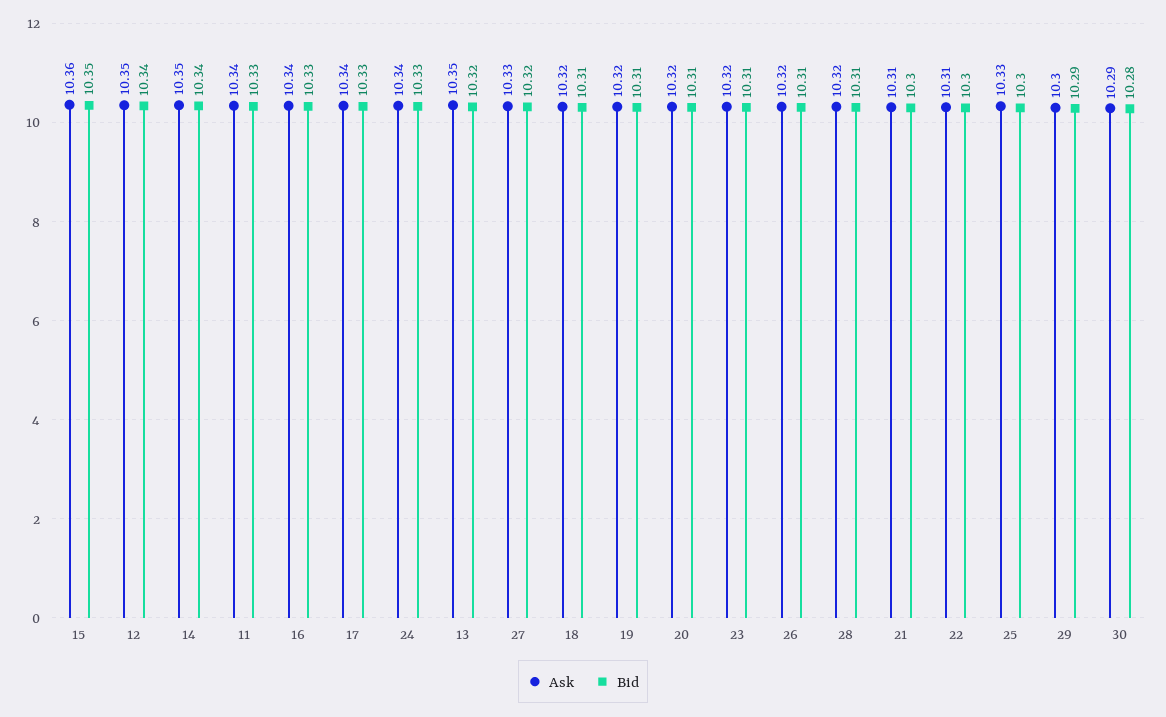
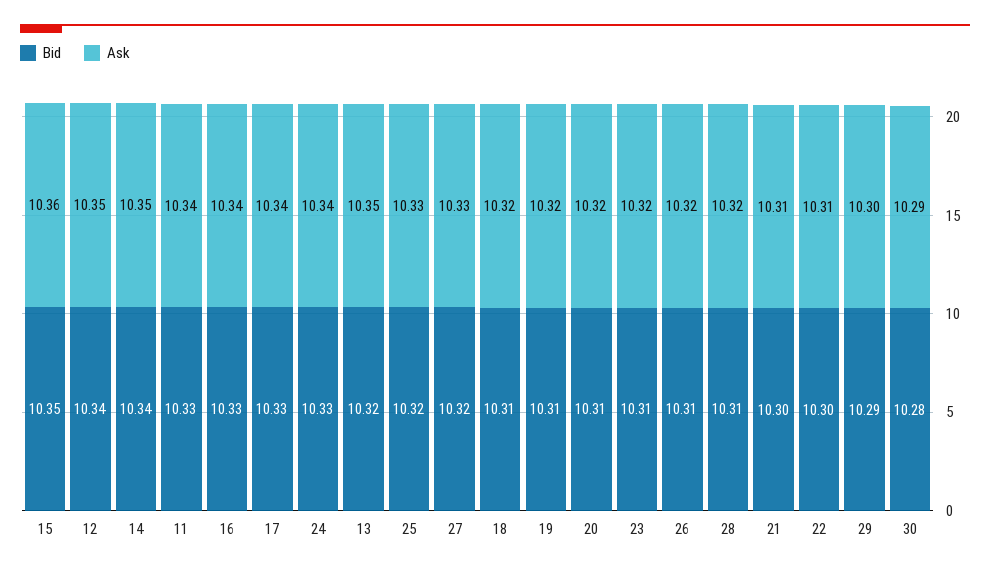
Bid, 25: 10.3 -> 10.32

